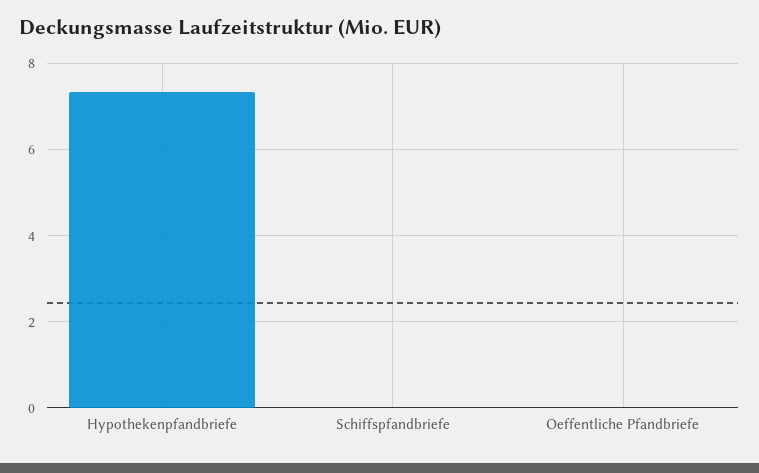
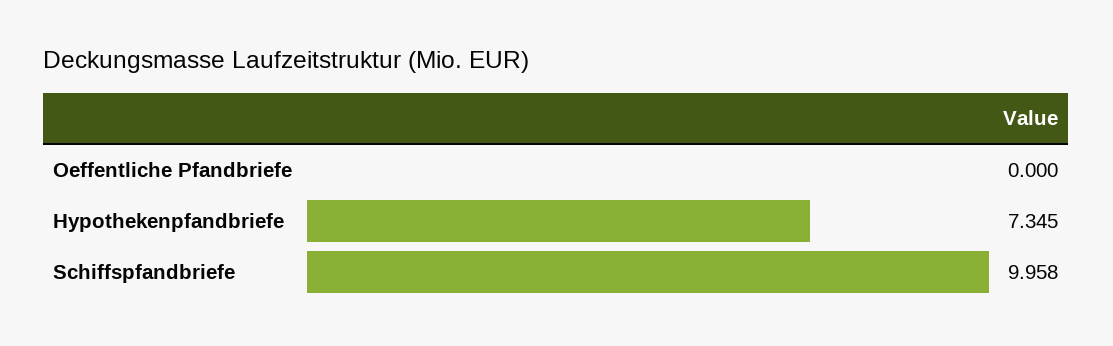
Schiffspfandbriefe: 0 -> 9.958

